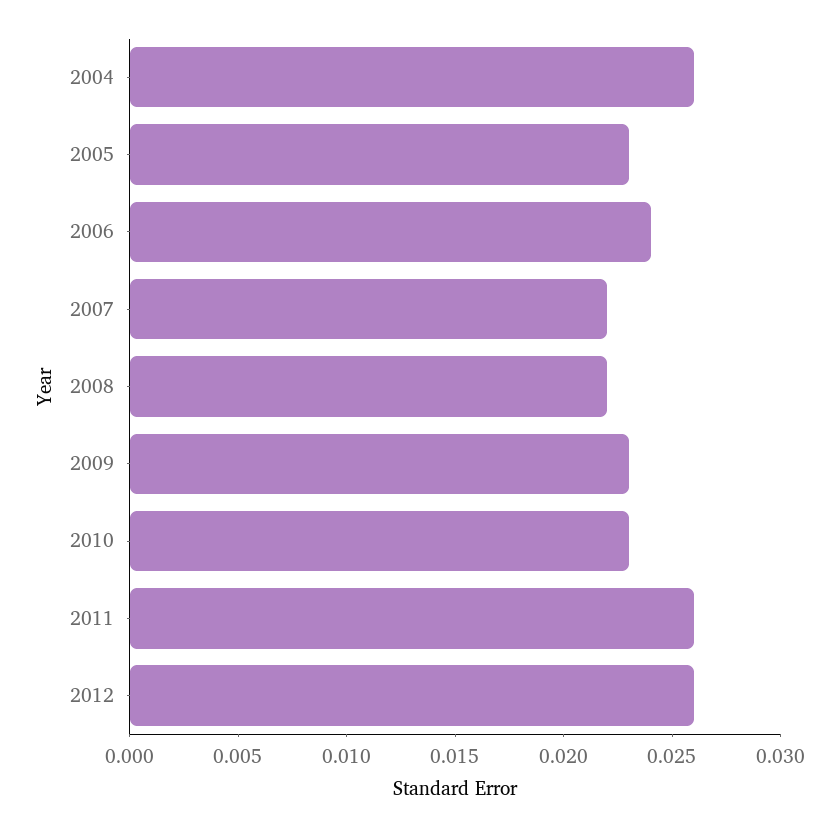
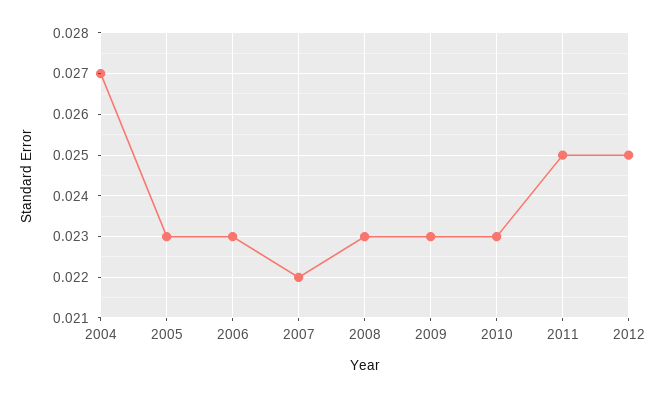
2004: 0.026 -> 0.027
2006: 0.024 -> 0.023
2008: 0.022 -> 0.023
2011: 0.026 -> 0.025
2012: 0.026 -> 0.025

